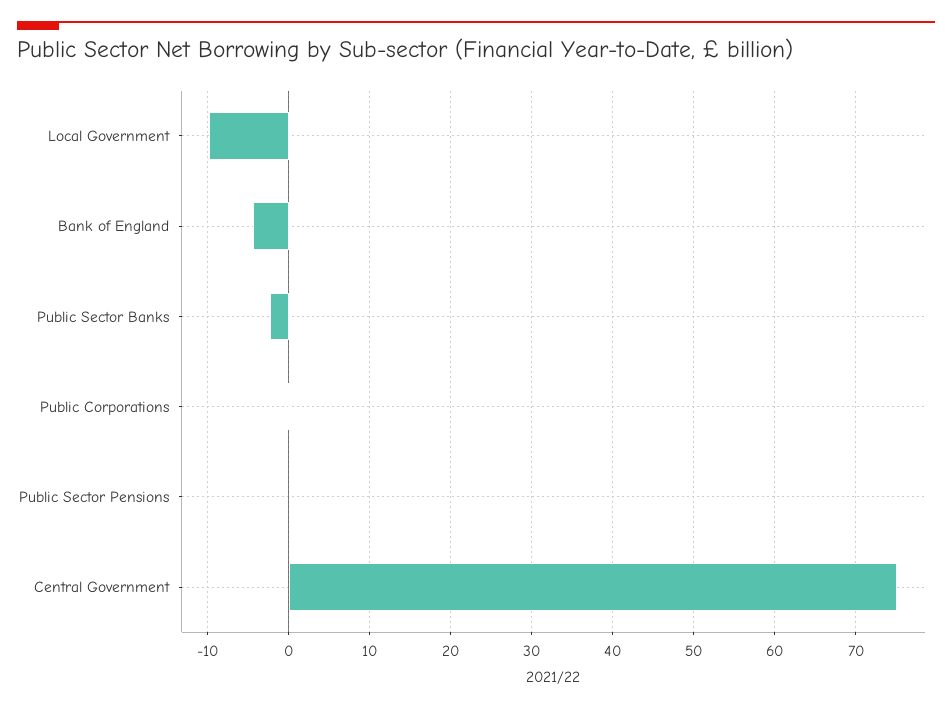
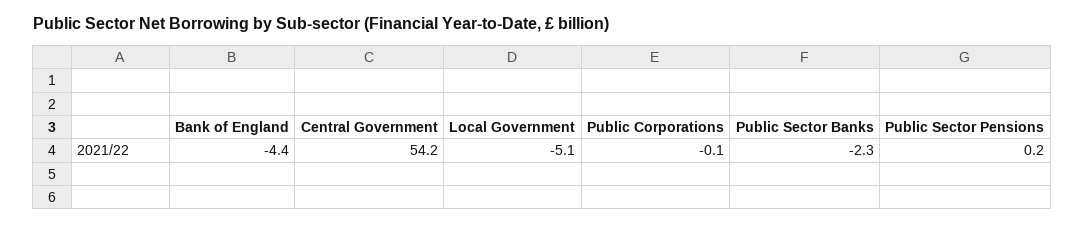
Local Government: -10 -> -5.1
Central Government: 75 -> 54.2

